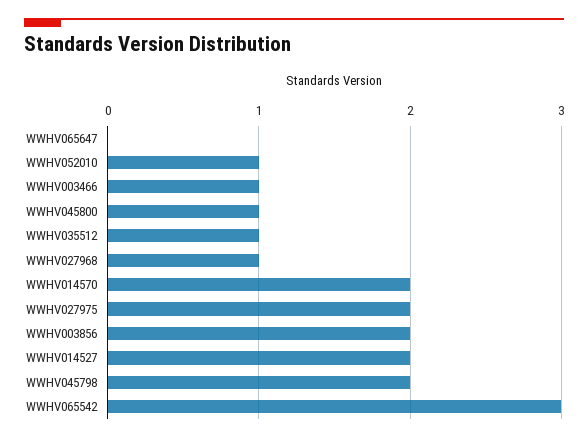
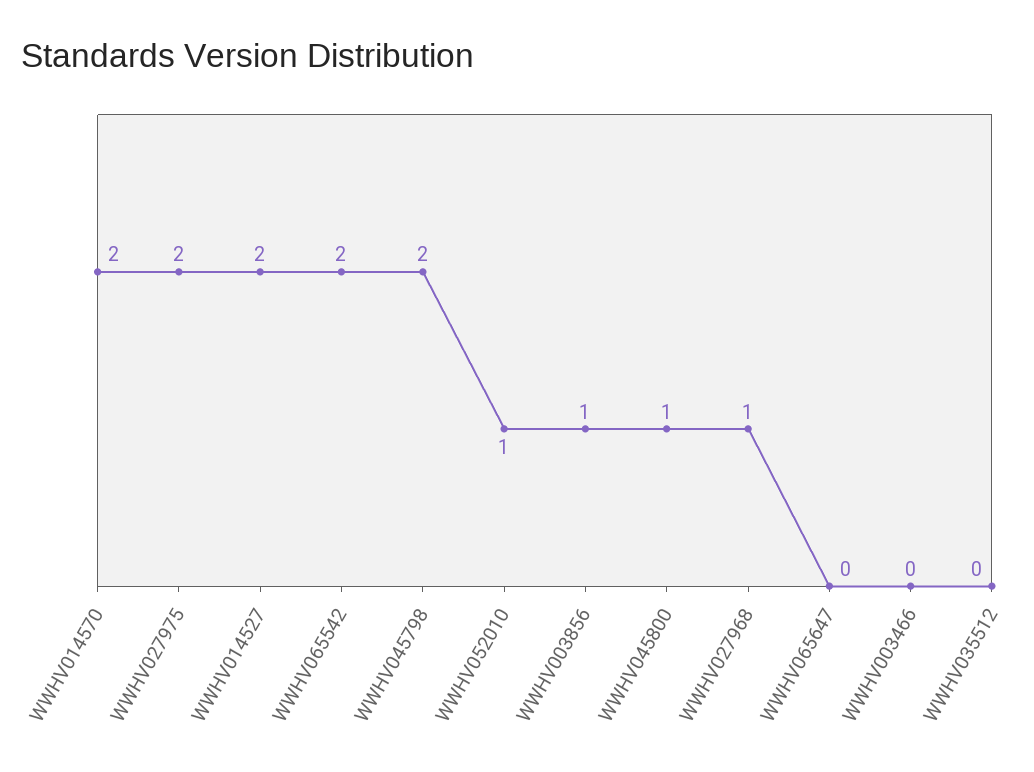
WWHV003466: 1 -> 0
WWHV035512: 1 -> 0
WWHV003856: 2 -> 1
WWHV065542: 3 -> 2

